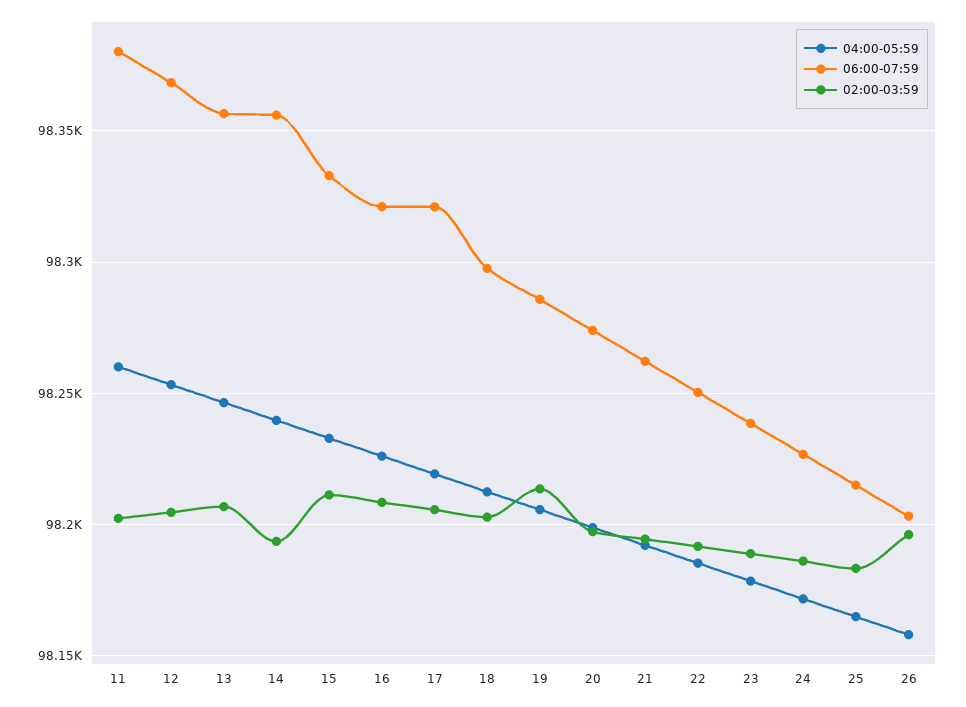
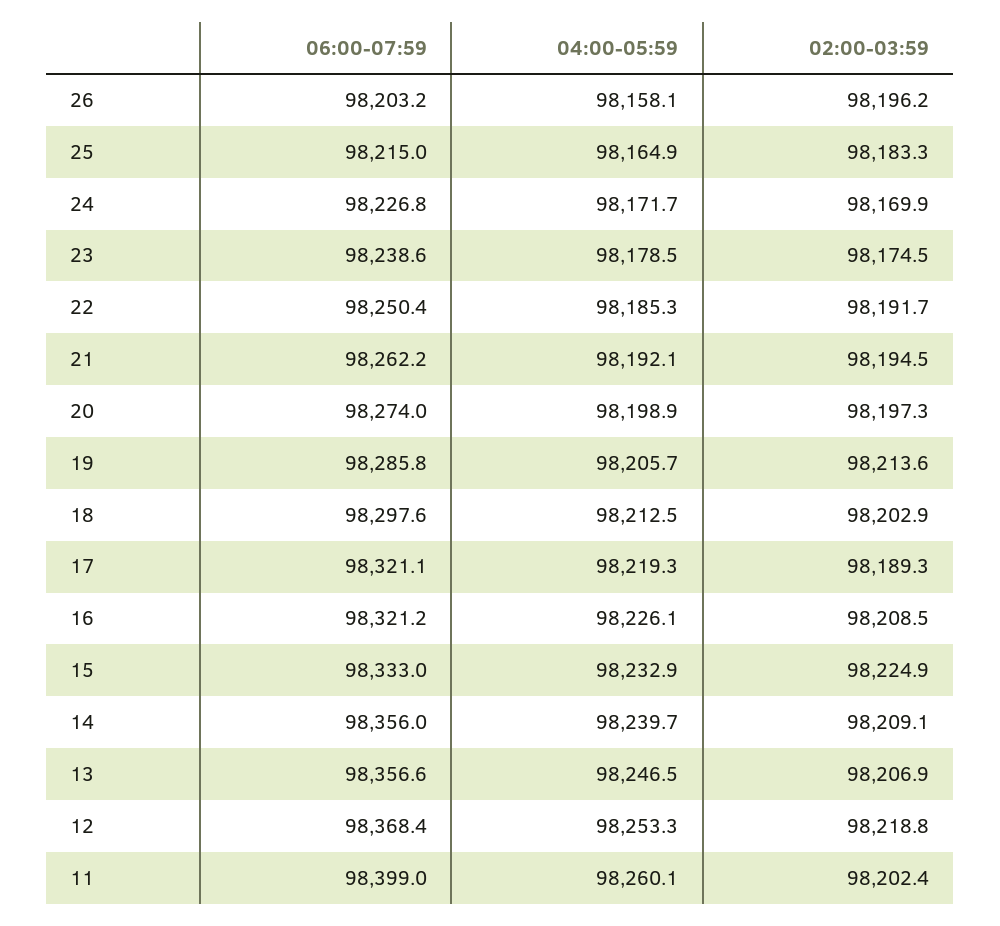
06:00-07:59, 11: 98380 -> 98399
02:00-03:59, 12: 98205 -> 98218.8
02:00-03:59, 14: 98195 -> 98209.1
02:00-03:59, 15: 98210 -> 98224.9
02:00-03:59, 17: 98205 -> 98189.3
02:00-03:59, 23: 98190 -> 98174.5
02:00-03:59, 24: 98185 -> 98169.9

